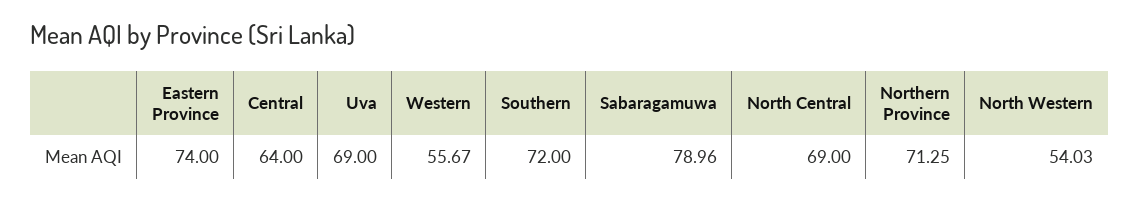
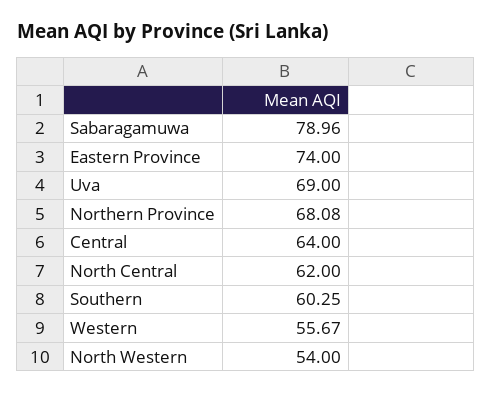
Southern: 72 -> 60.25
North Central: 69 -> 62
Northern Province: 71.25 -> 68.08
North Western: 54.03 -> 54

